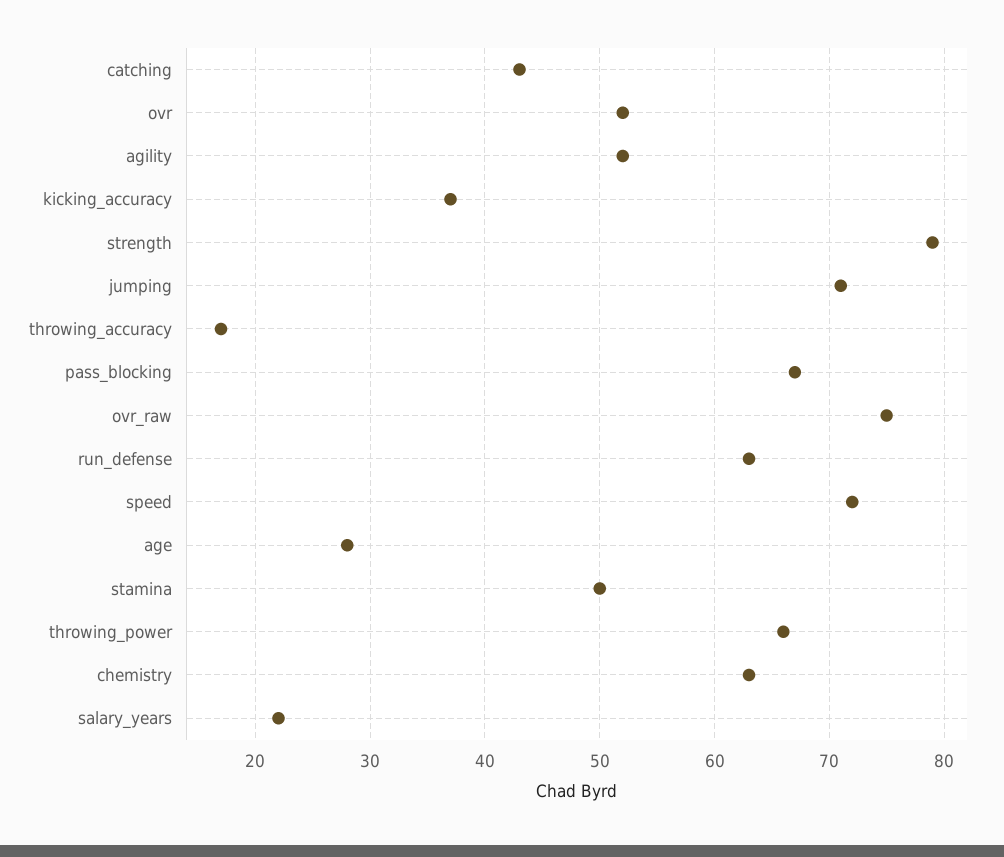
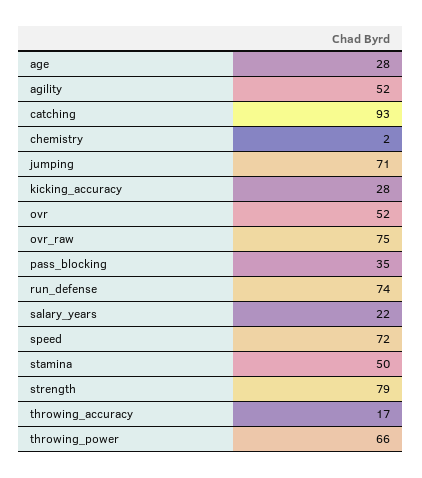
catching: 43 -> 93
kicking_accuracy: 37 -> 28
pass_blocking: 67 -> 35
run_defense: 63 -> 74
chemistry: 63 -> 2

